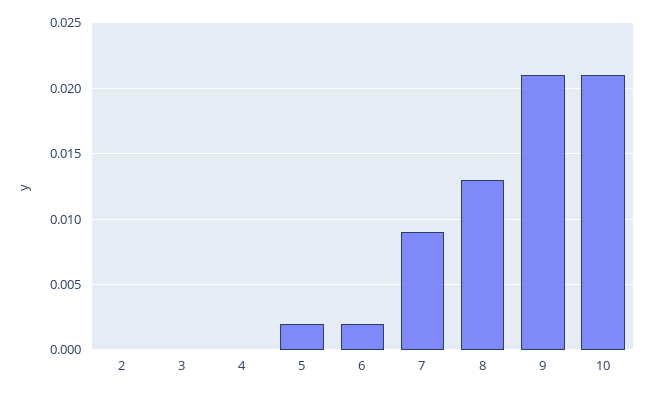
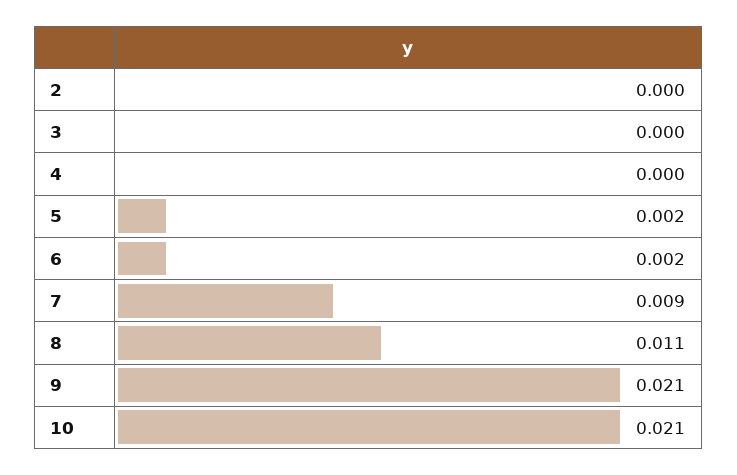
8: 0.013 -> 0.011

